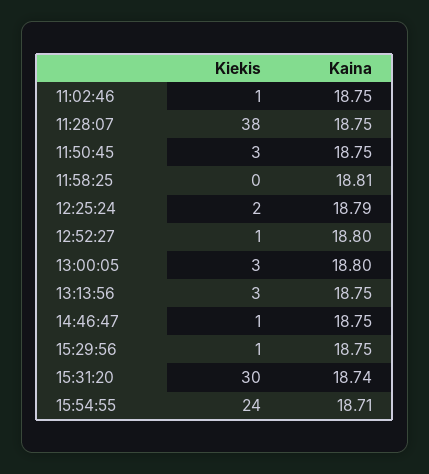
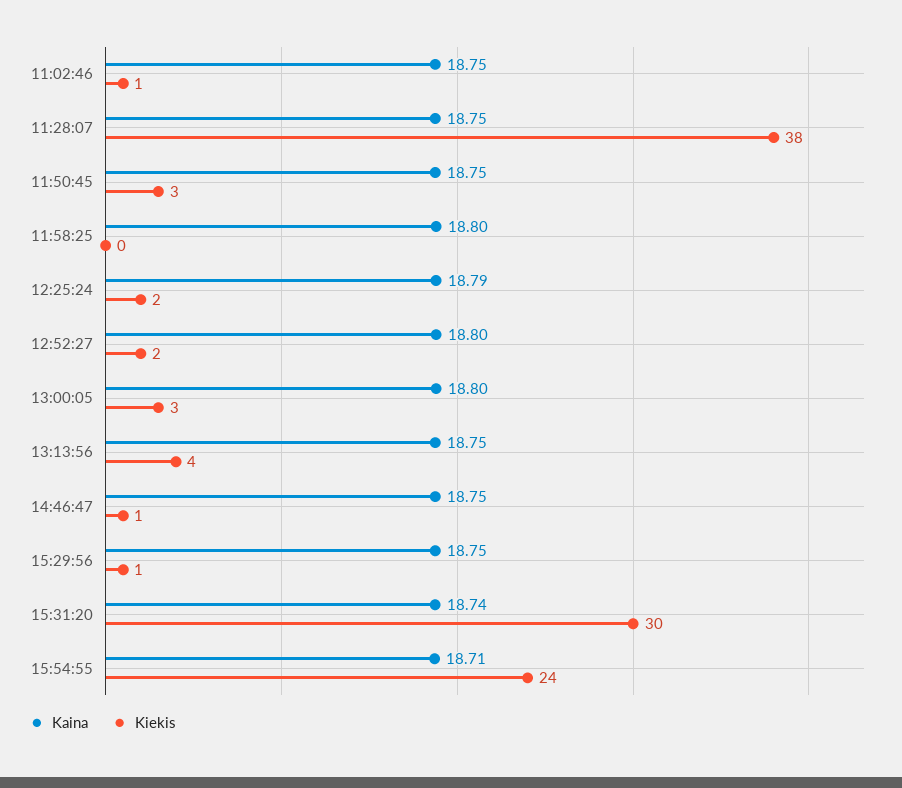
Kaina, 11:58:25: 18.81 -> 18.8
Kiekis, 12:52:27: 1 -> 2
Kiekis, 13:13:56: 3 -> 4

